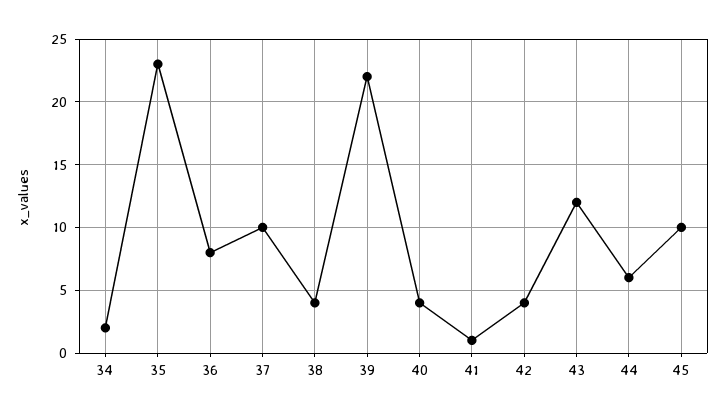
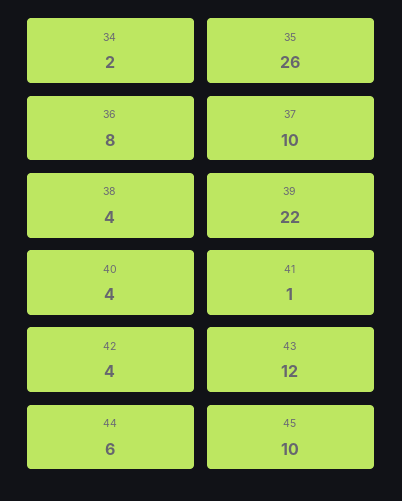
35: 23 -> 26

